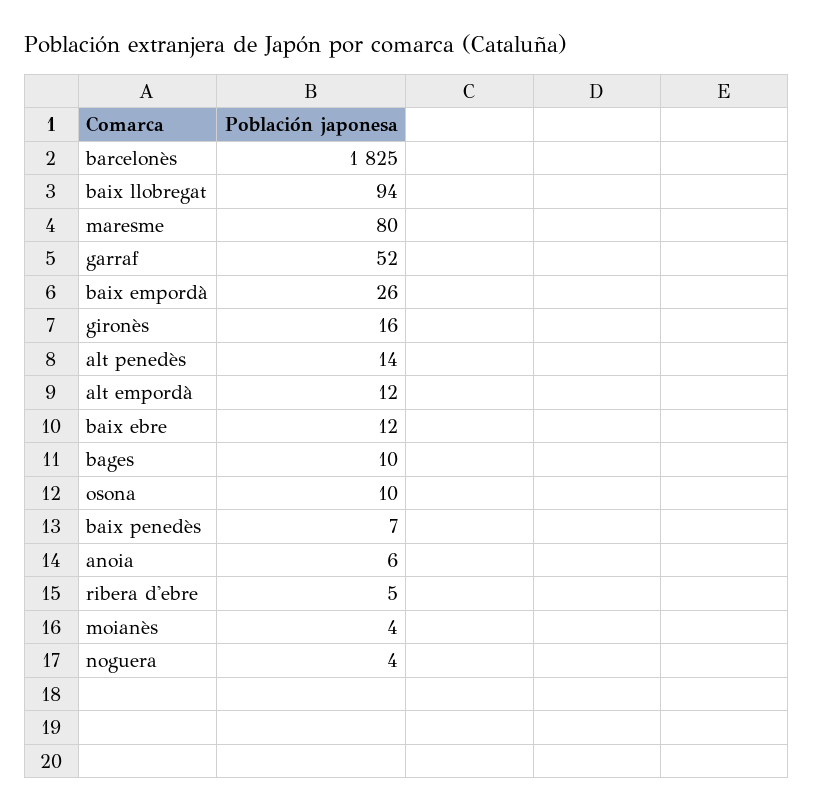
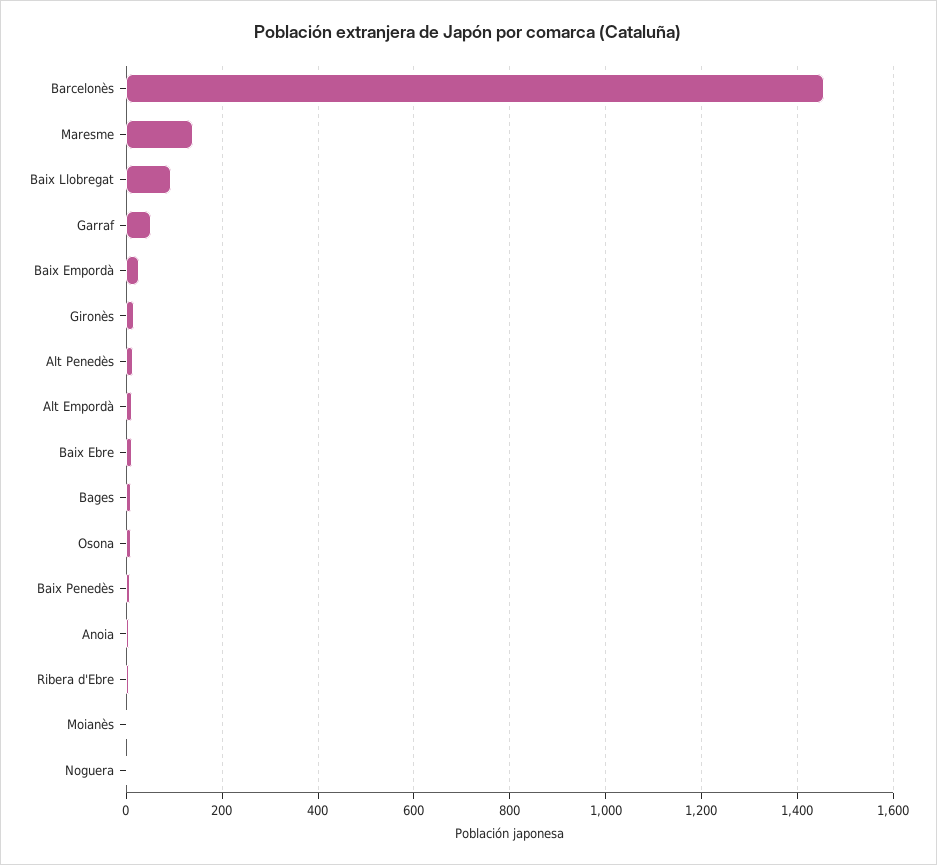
barcelonès: 1825 -> 1460
maresme: 80 -> 140

